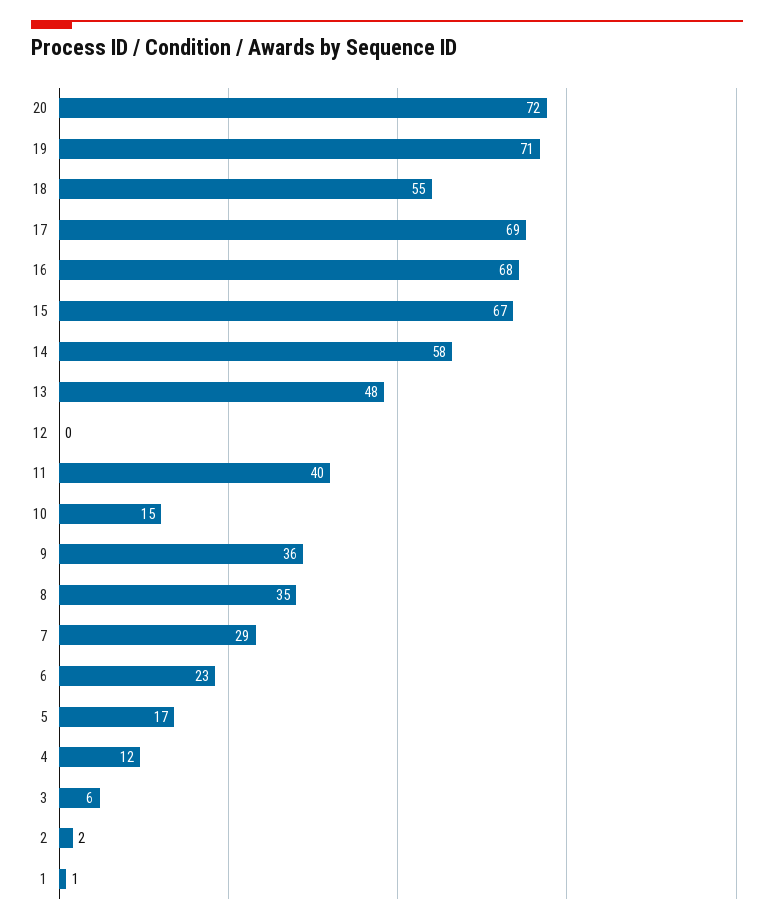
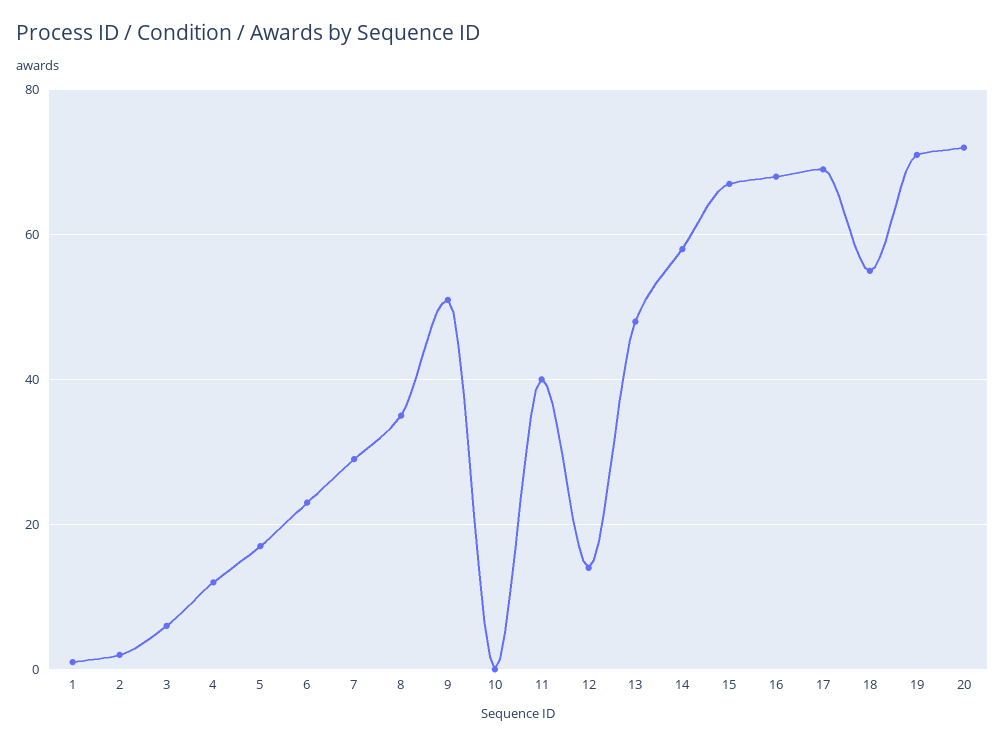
12: 0 -> 15
10: 15 -> 0
9: 36 -> 50

